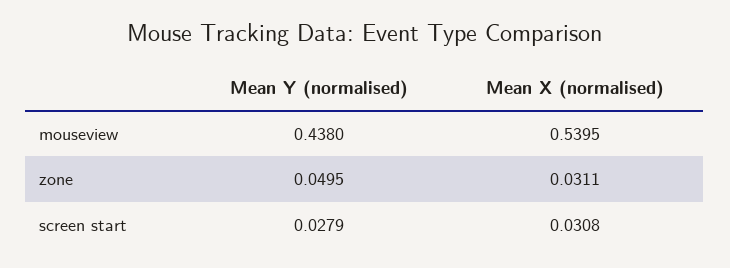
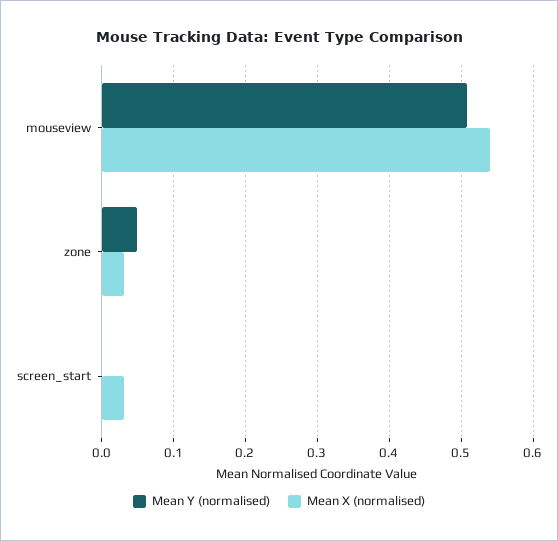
Mean Y (normalised), mouseview: 0.438 -> 0.51
Mean Y (normalised), screen start: 0.0279 -> 0

